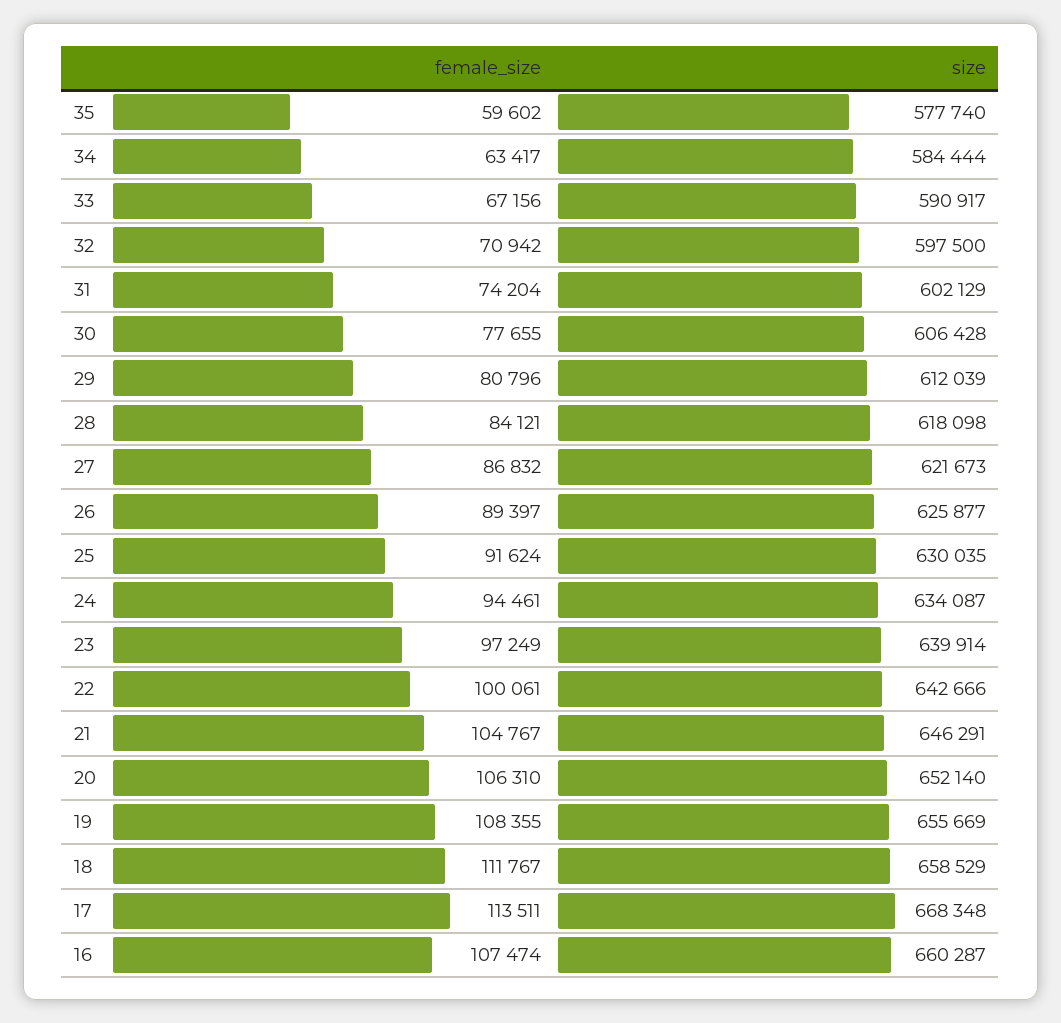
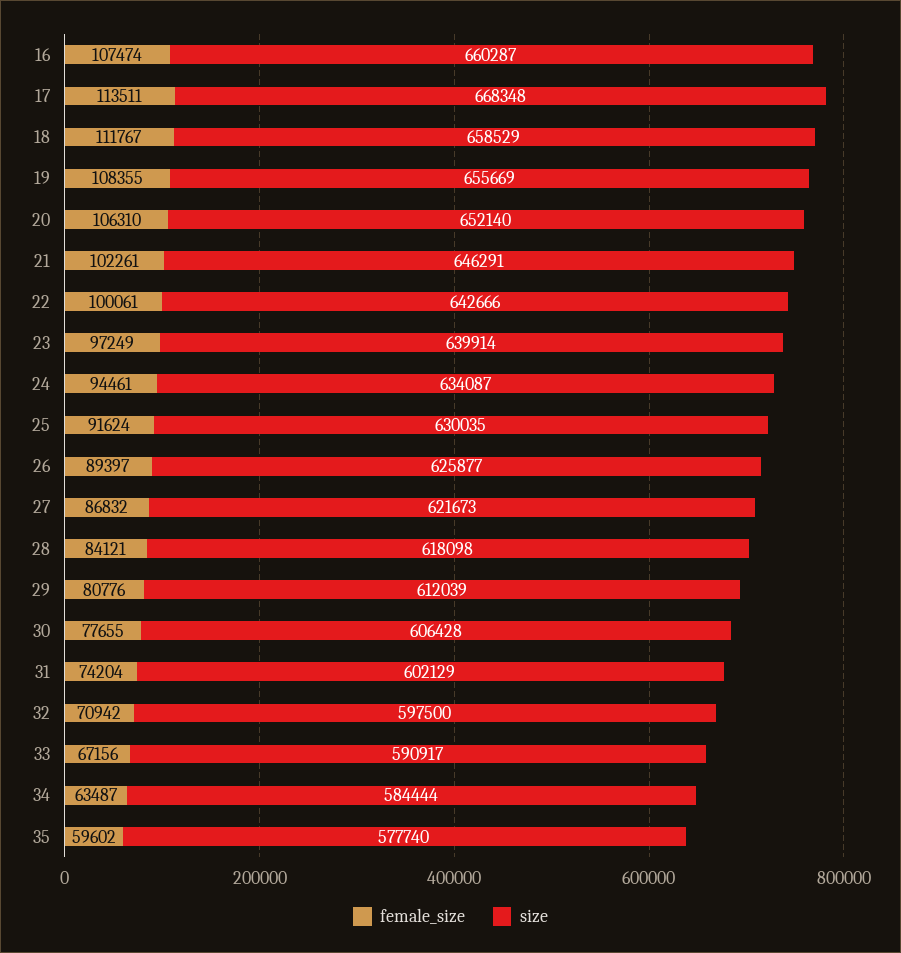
female_size, 34: 63417 -> 63487
female_size, 29: 80796 -> 80776
female_size, 21: 104767 -> 102261

